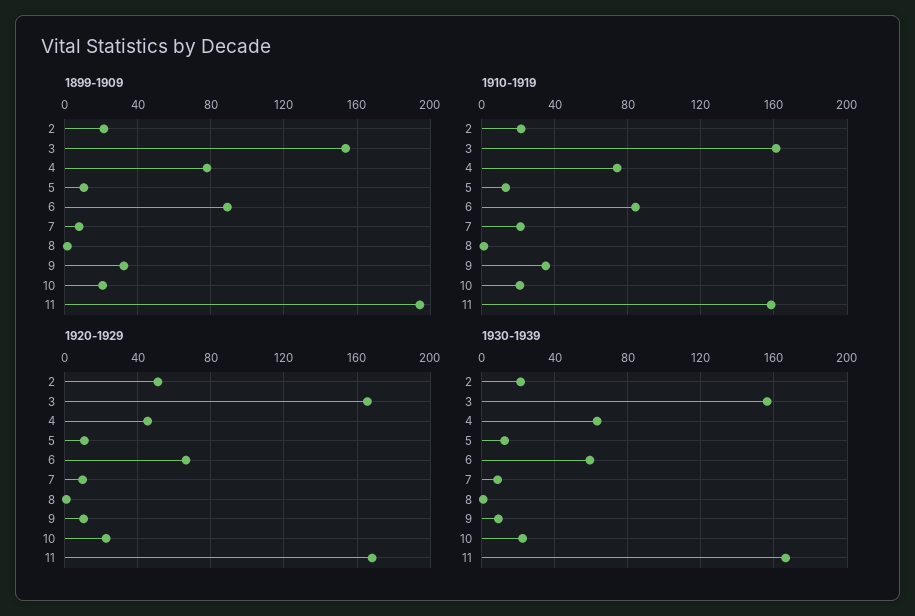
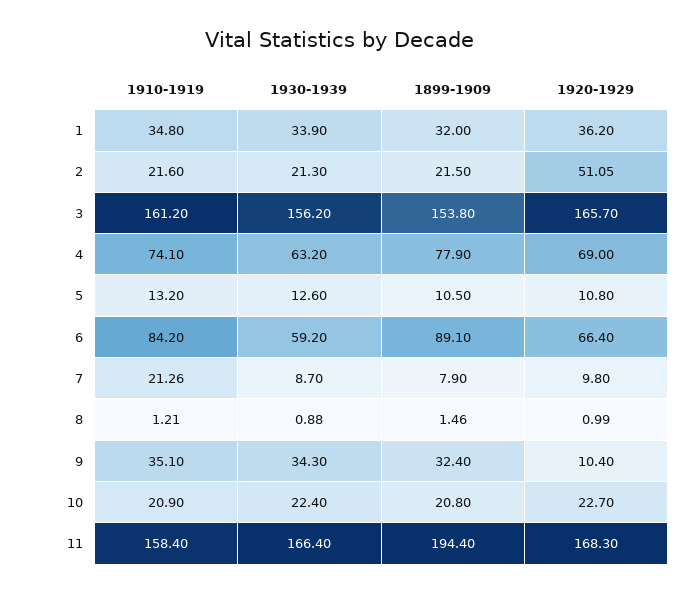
1920-1929, 4: 45 -> 69
1930-1939, 9: 10 -> 34.3
1910-1919, 1: none -> 34.8
1930-1939, 1: none -> 33.9
1899-1909, 1: none -> 32
1920-1929, 1: none -> 36.2

